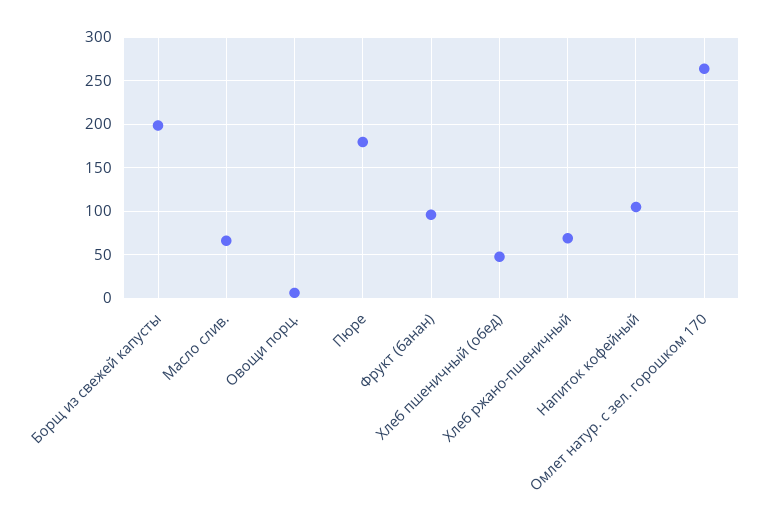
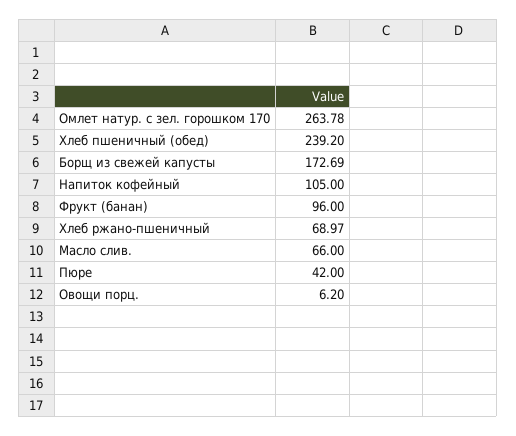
Борщ из свежей капусты: 200 -> 172.69
Пюре: 180 -> 42
Хлеб пшеничный (обед): 50 -> 239.2

